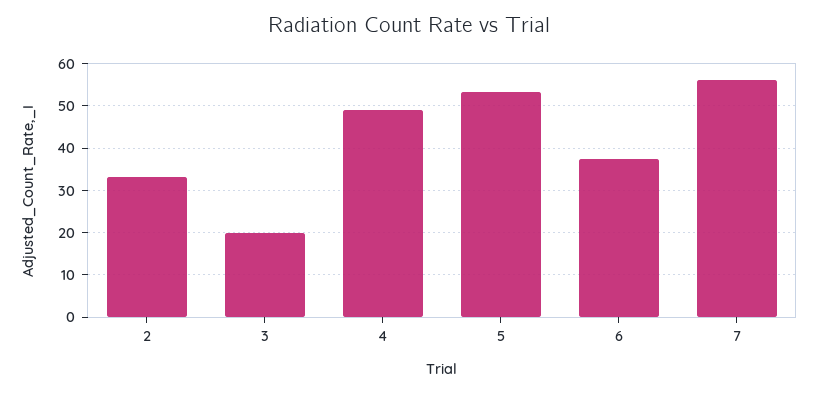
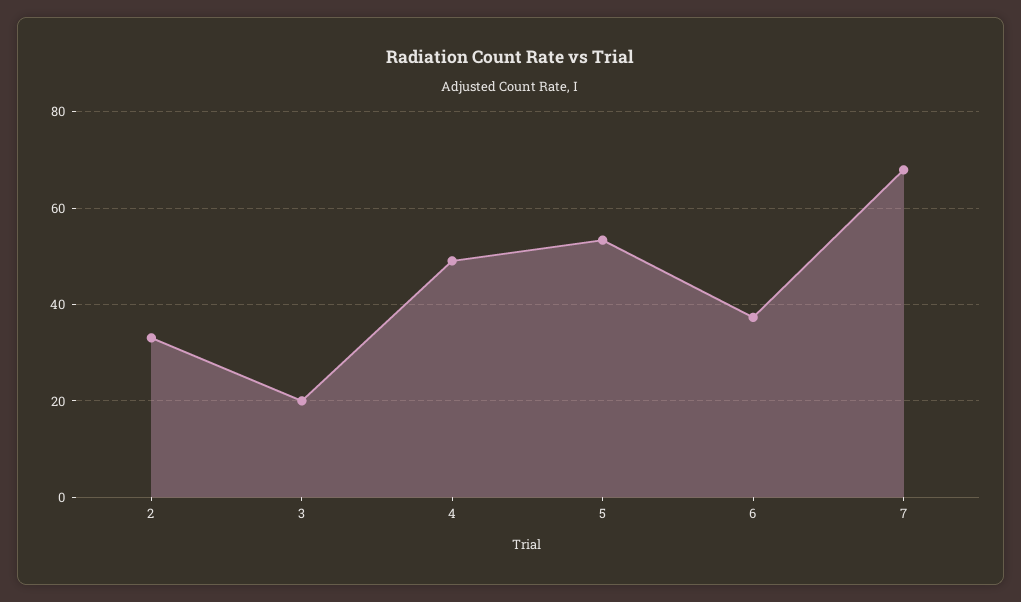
7: 56 -> 68

